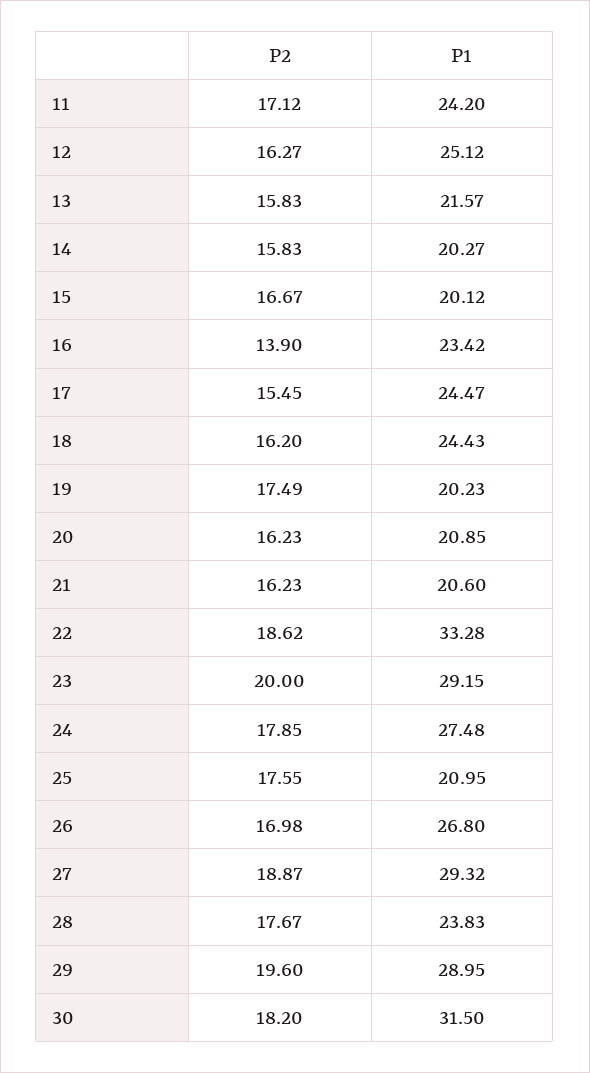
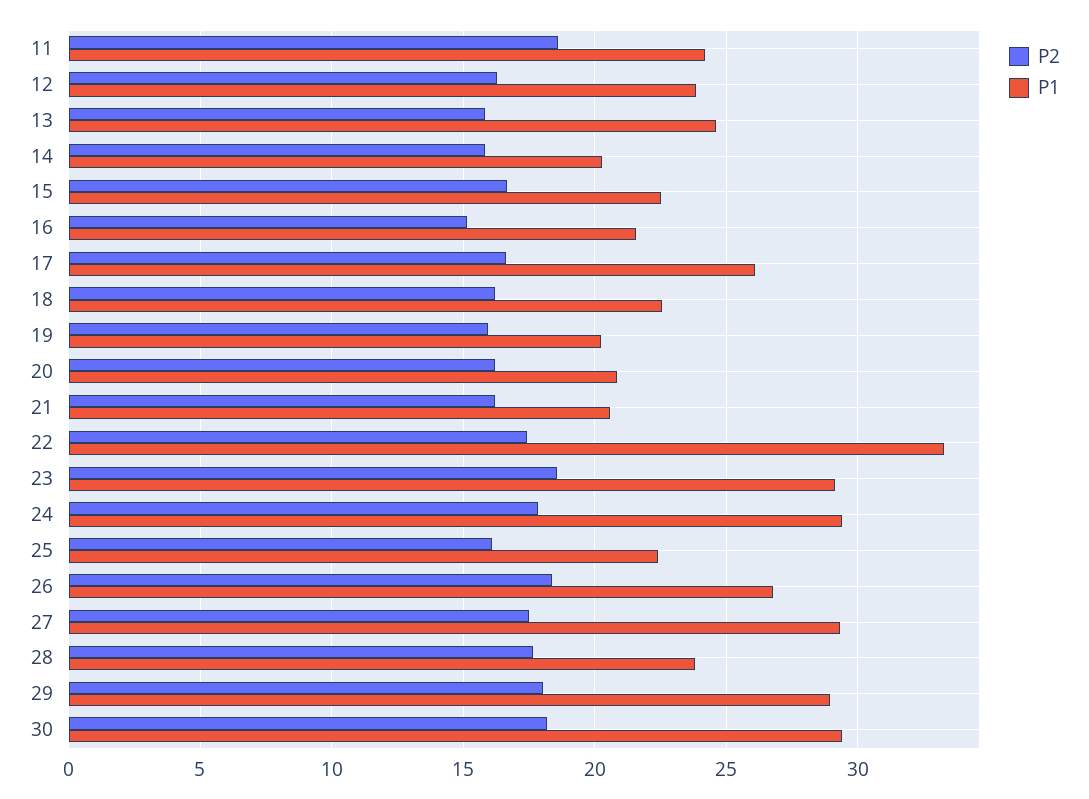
P2, 11: 17.12 -> 18.5
P1, 12: 25.12 -> 24
P1, 13: 21.57 -> 24.5
P1, 15: 20.12 -> 22.5
P2, 16: 13.9 -> 15
P1, 16: 23.42 -> 21.5
P2, 17: 15.45 -> 16.5
P1, 17: 24.47 -> 26
P1, 18: 24.43 -> 22.5
P2, 19: 17.49 -> 16
P2, 22: 18.62 -> 17.5
P2, 23: 20 -> 18.5
P1, 24: 27.48 -> 29.5
P2, 25: 17.55 -> 16
P1, 25: 20.95 -> 22.5
P2, 26: 16.98 -> 18.5
P2, 27: 18.87 -> 17.5
P2, 29: 19.6 -> 18
P1, 30: 31.5 -> 29.5

